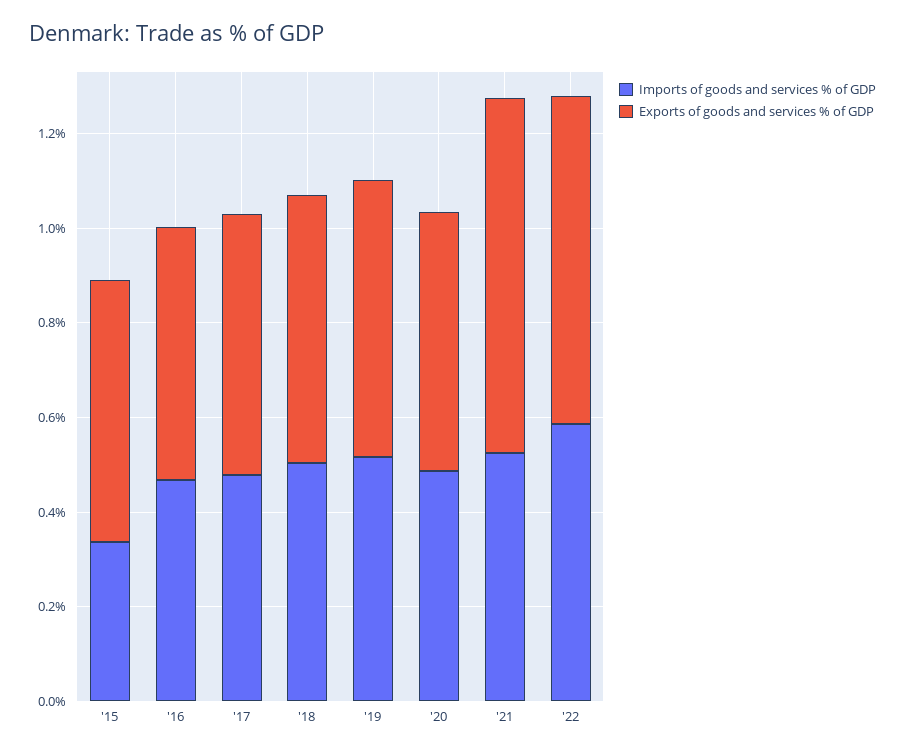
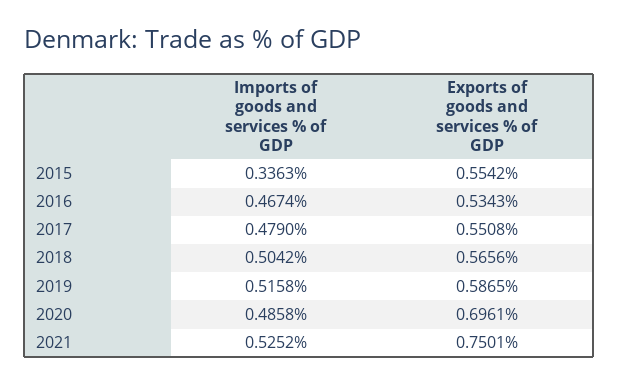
Exports of goods and services % of GDP, '20: 0.55 -> 0.6961
Imports of goods and services % of GDP, '22: 0.6 -> none
Exports of goods and services % of GDP, '22: 0.7 -> none

